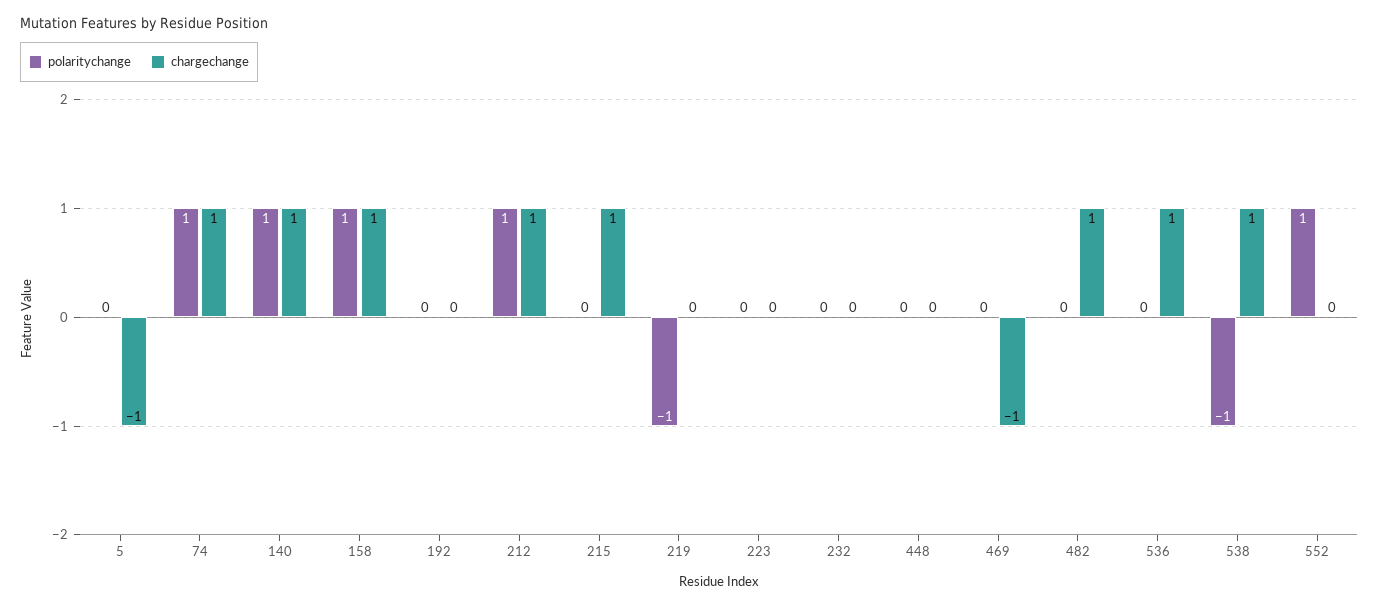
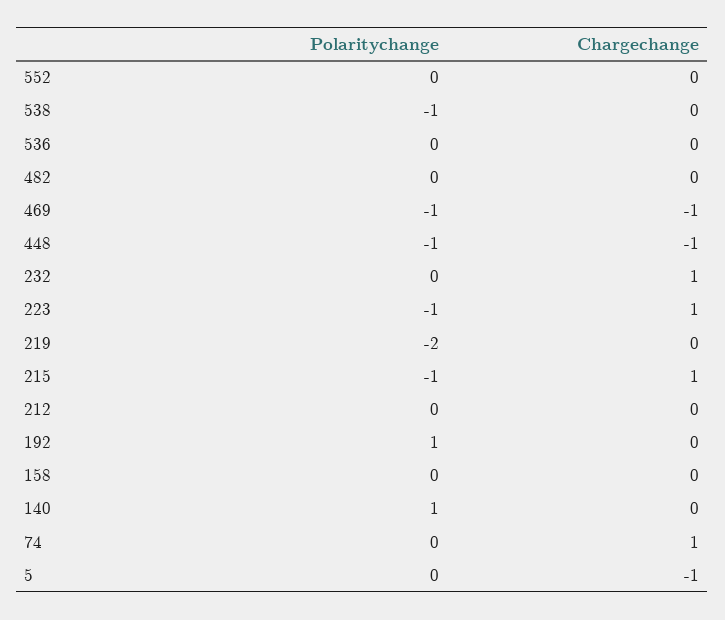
polaritychange, 74: 1 -> 0
chargechange, 140: 1 -> 0
polaritychange, 158: 1 -> 0
chargechange, 158: 1 -> 0
polaritychange, 192: 0 -> 1
polaritychange, 212: 1 -> 0
chargechange, 212: 1 -> 0
polaritychange, 215: 0 -> -1
polaritychange, 219: -1 -> -2
polaritychange, 223: 0 -> -1
chargechange, 223: 0 -> 1
chargechange, 232: 0 -> 1
polaritychange, 448: 0 -> -1
chargechange, 448: 0 -> -1
polaritychange, 469: 0 -> -1
chargechange, 482: 1 -> 0
chargechange, 536: 1 -> 0
chargechange, 538: 1 -> 0
polaritychange, 552: 1 -> 0

